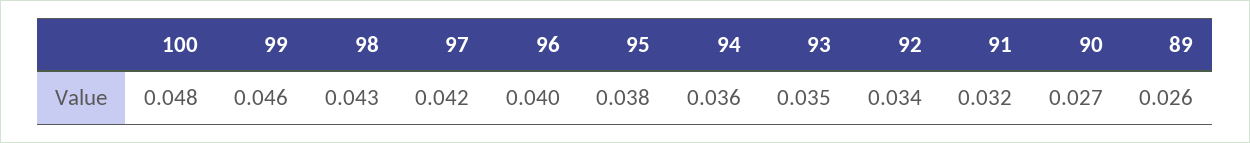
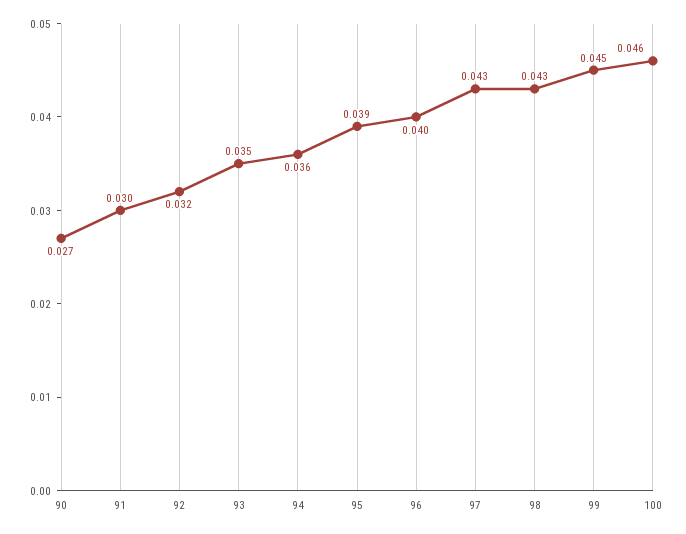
100: 0.048 -> 0.046
99: 0.046 -> 0.045
97: 0.042 -> 0.043
95: 0.038 -> 0.039
92: 0.034 -> 0.032
91: 0.032 -> 0.03
89: 0.026 -> none

